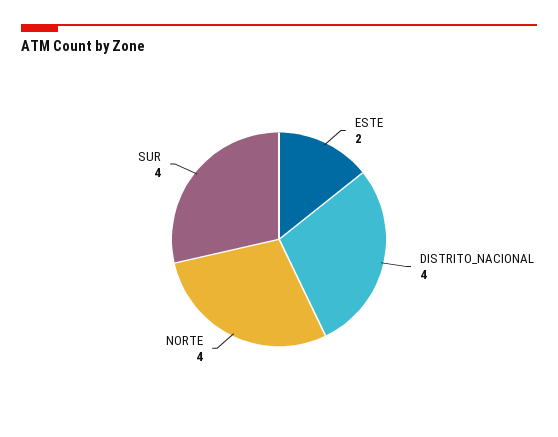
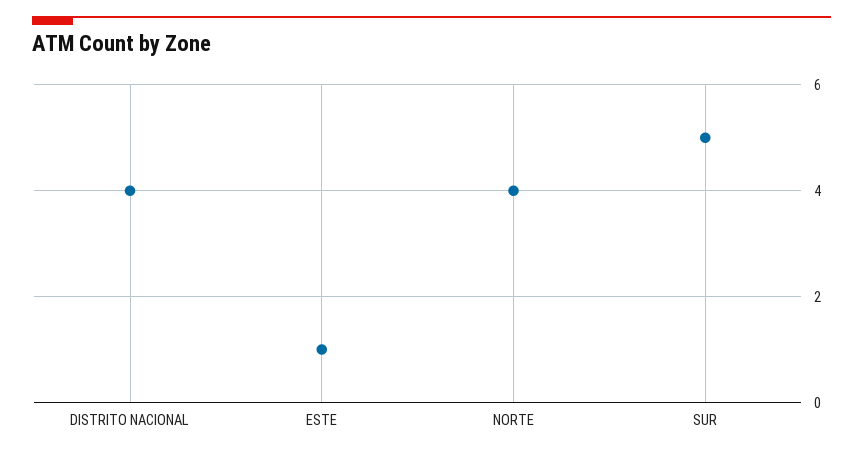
ESTE: 2 -> 1
SUR: 4 -> 5

